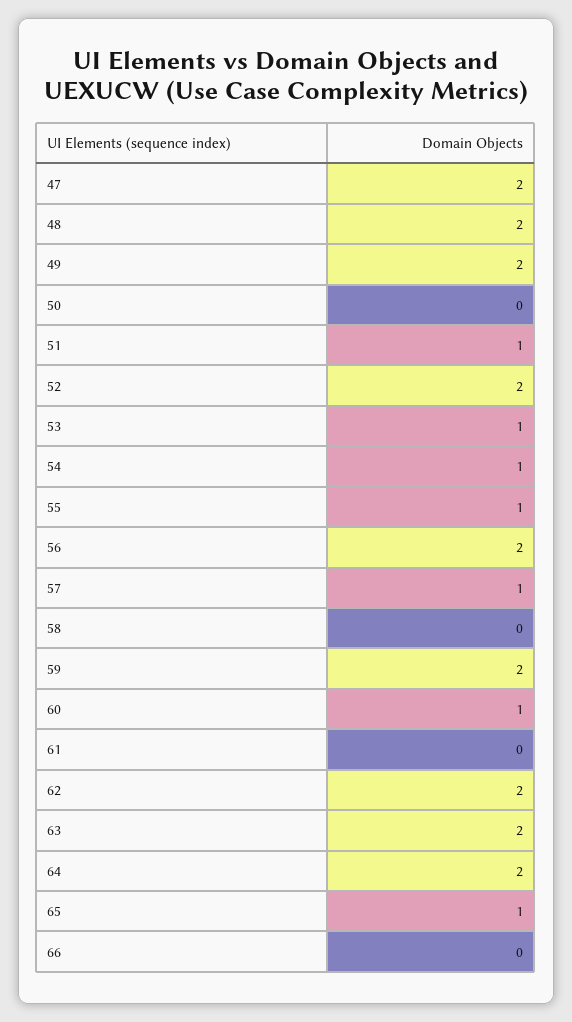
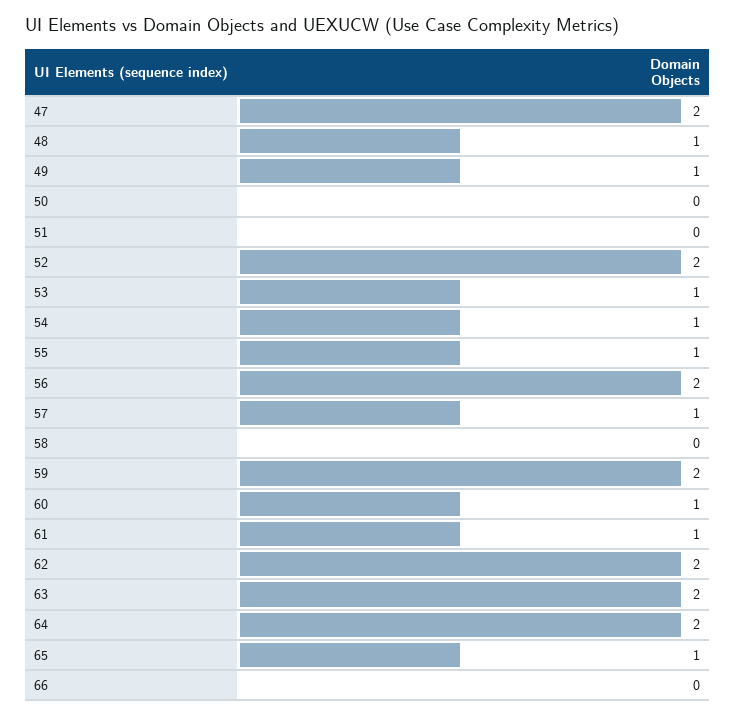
48: 2 -> 1
49: 2 -> 1
51: 1 -> 0
61: 0 -> 1

